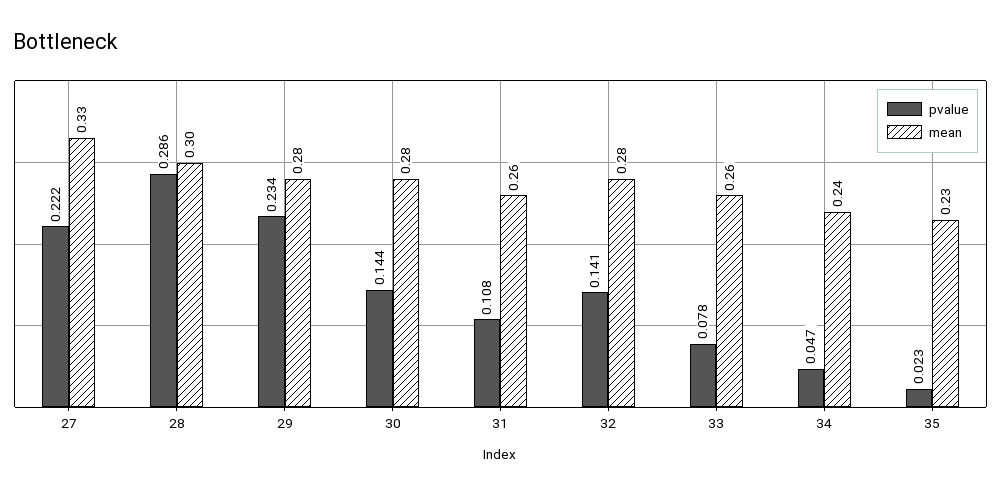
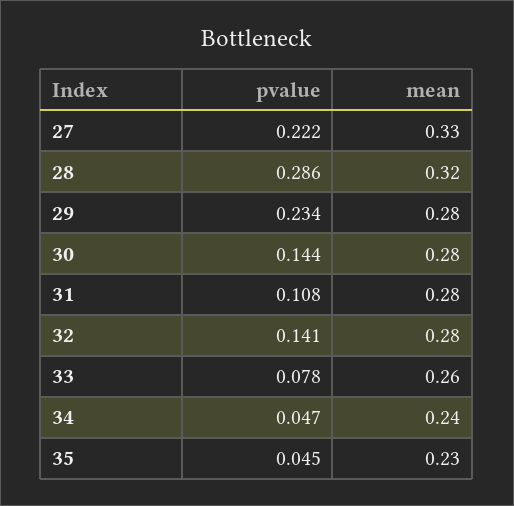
mean, 28: 0.3 -> 0.32
mean, 31: 0.26 -> 0.28
pvalue, 35: 0.023 -> 0.045

